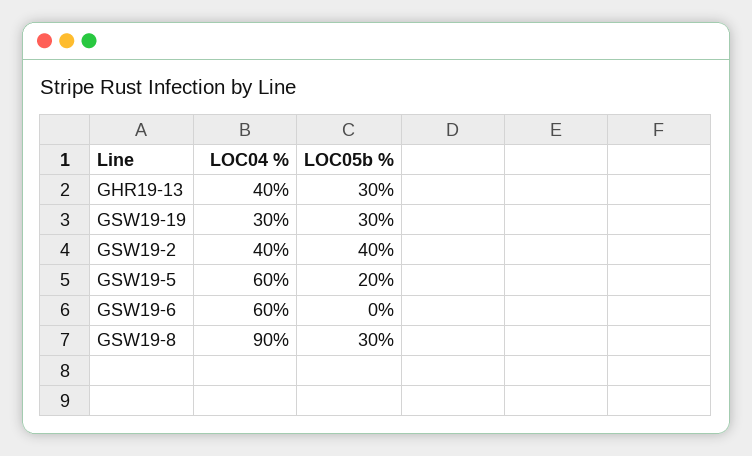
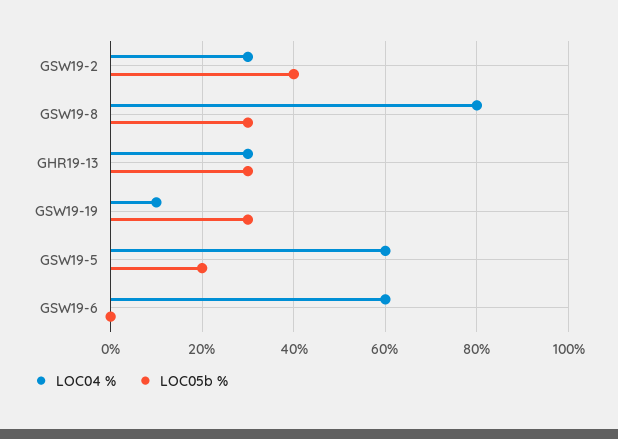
LOC04 %, GHR19-13: 40 -> 30
LOC04 %, GSW19-19: 30 -> 10
LOC04 %, GSW19-2: 40 -> 30
LOC04 %, GSW19-8: 90 -> 80

